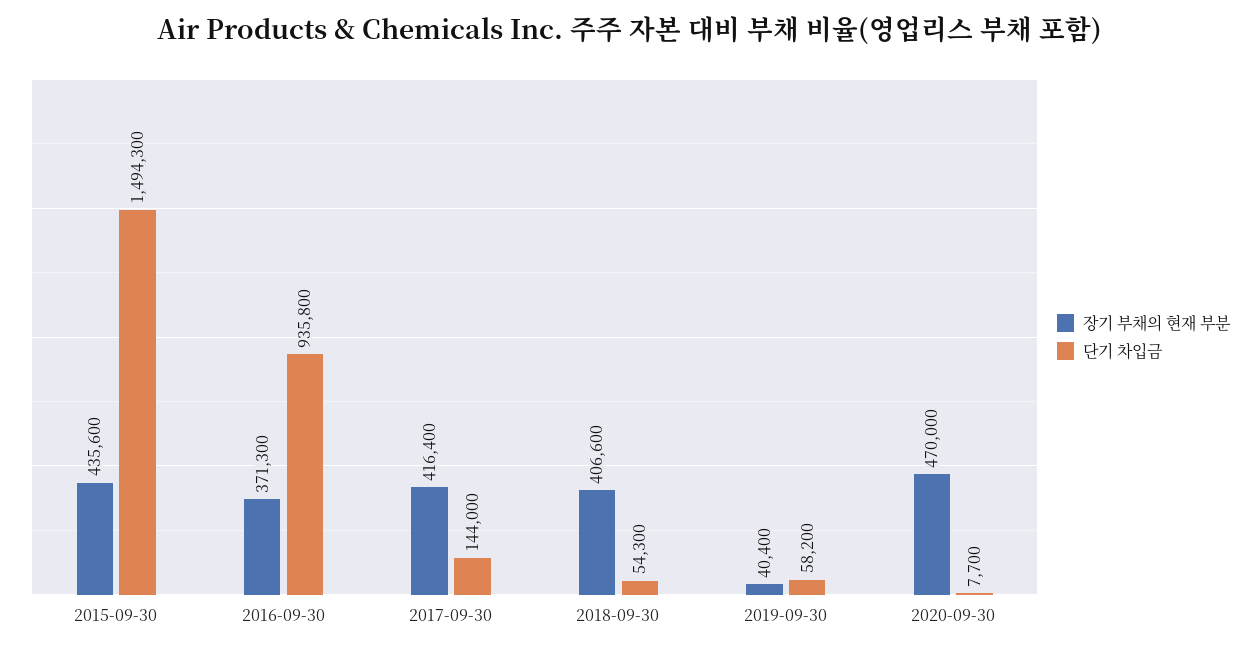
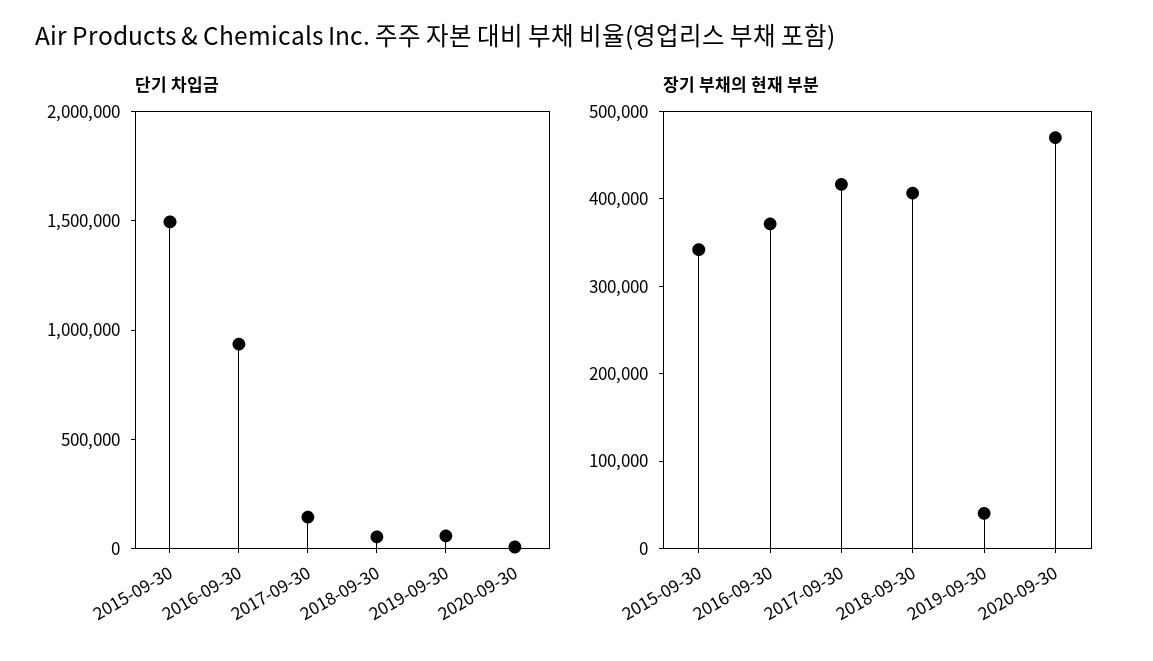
장기 부채의 현재 부분, 2015-09-30: 435600 -> 340000

